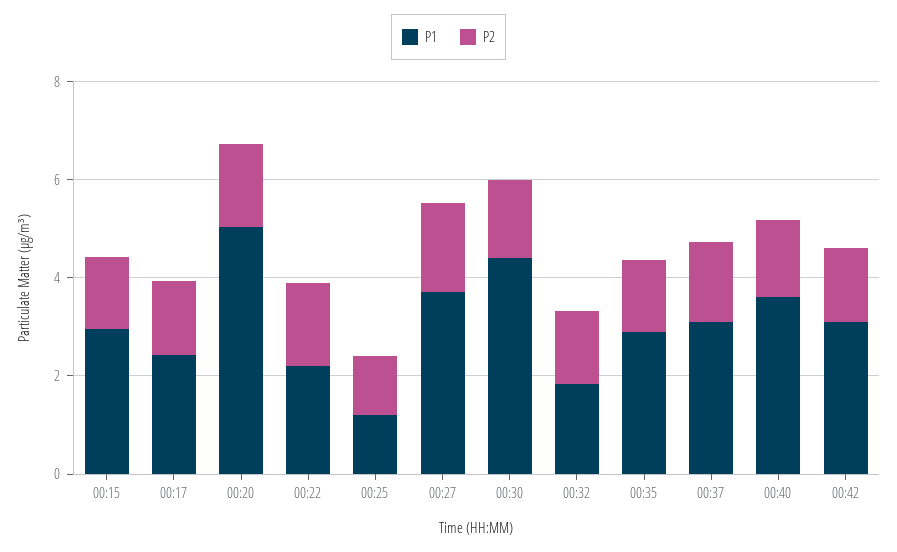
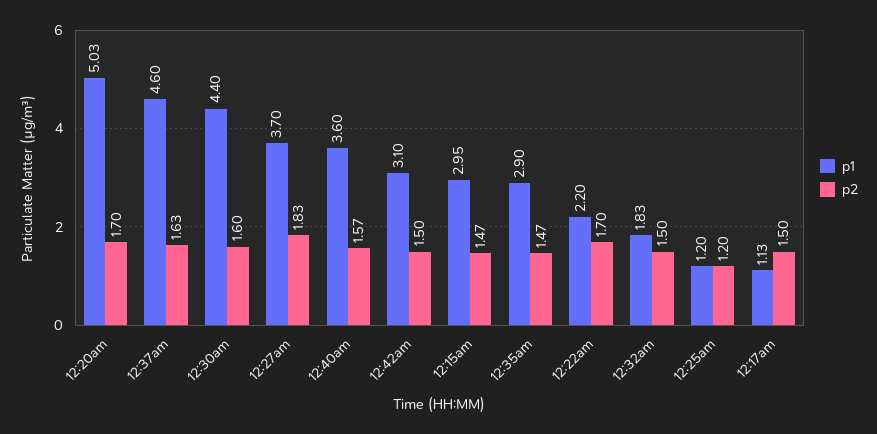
P1, 00:17: 2.5 -> 1.13
P1, 00:37: 3 -> 4.6

